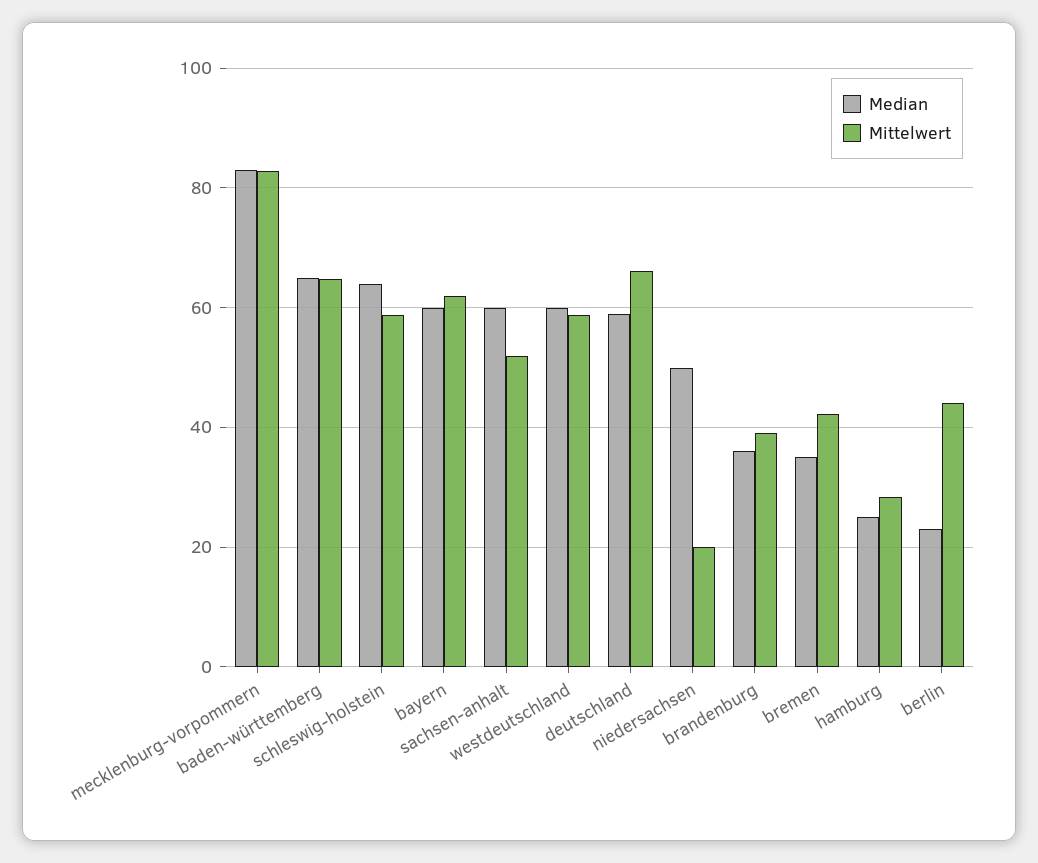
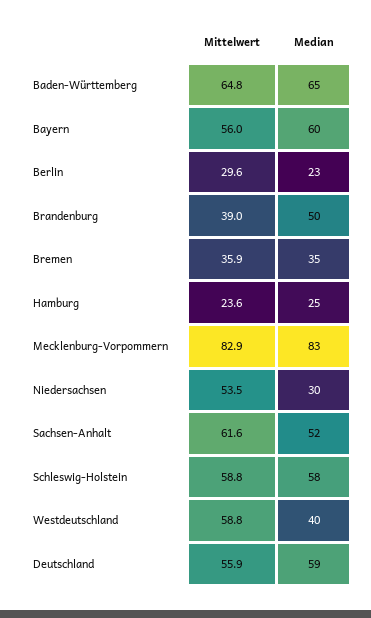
Median, schleswig-holstein: 64 -> 58
Mittelwert, bayern: 62 -> 56
Median, sachsen-anhalt: 60 -> 52
Mittelwert, sachsen-anhalt: 52 -> 61.6
Median, westdeutschland: 60 -> 40
Mittelwert, deutschland: 66 -> 55.9
Median, niedersachsen: 50 -> 30
Mittelwert, niedersachsen: 20 -> 53.5
Median, brandenburg: 36 -> 50
Mittelwert, bremen: 42 -> 35.9
Mittelwert, hamburg: 28 -> 23.6
Mittelwert, berlin: 44 -> 29.6

